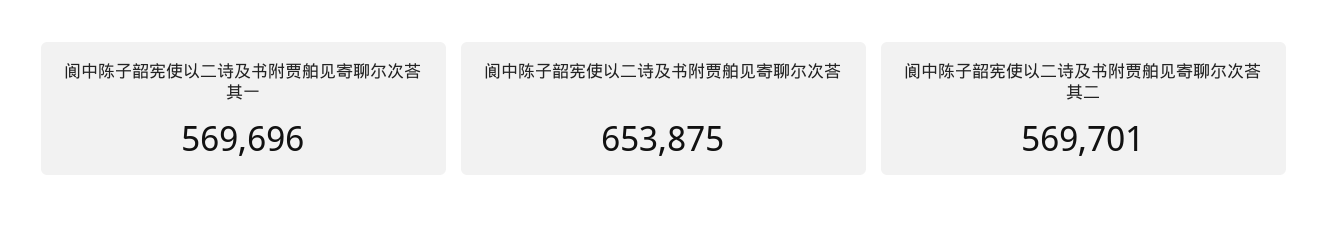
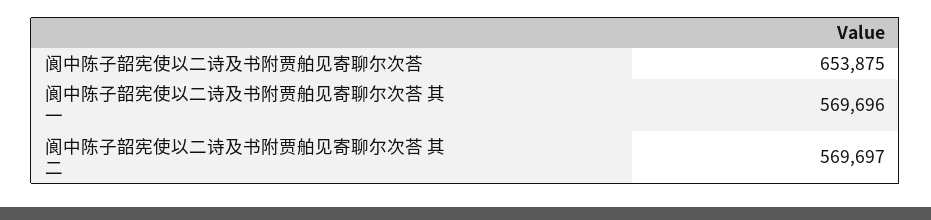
阆中陈子韶宪使以二诗及书附贾舶见寄聊尔次荅 其二: 569701 -> 569697

